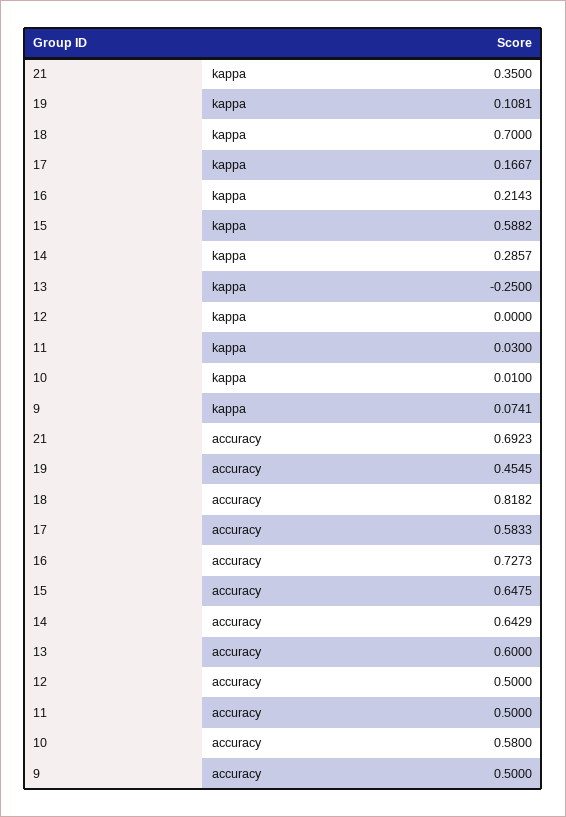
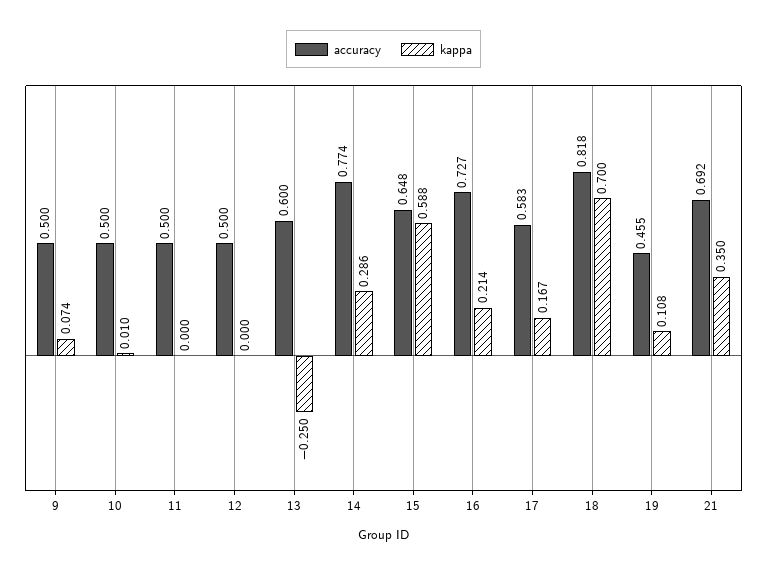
kappa, 11: 0.03 -> 0
accuracy, 14: 0.6429 -> 0.774
accuracy, 10: 0.58 -> 0.5

